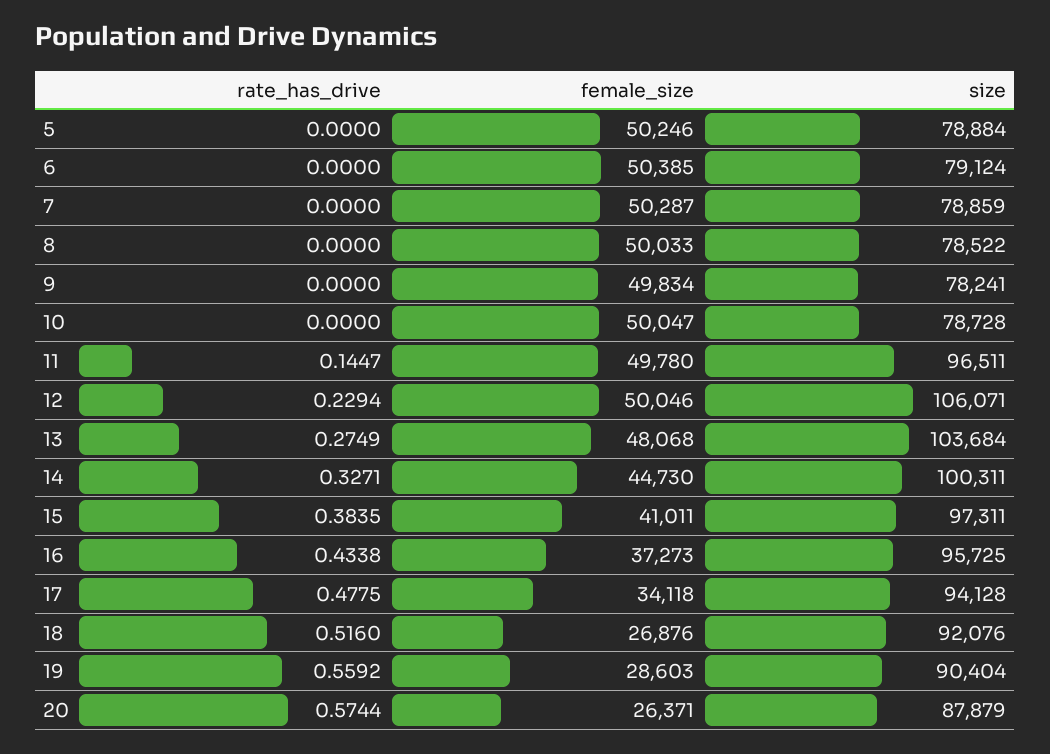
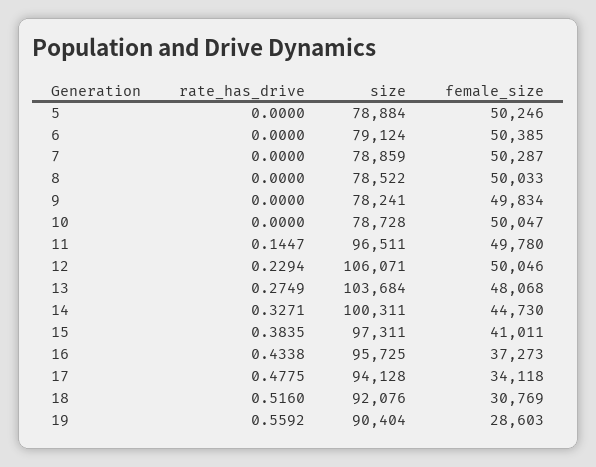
female_size, 18: 26876 -> 30769
rate_has_drive, 20: 0.5744 -> none
female_size, 20: 26371 -> none
size, 20: 87879 -> none

